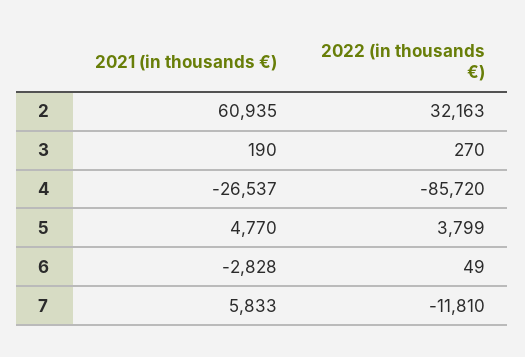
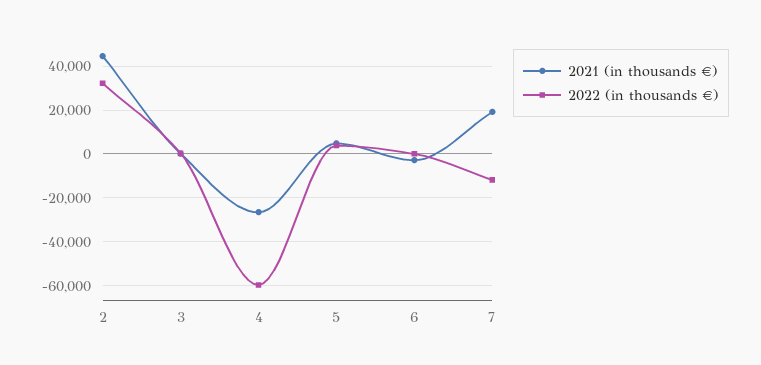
2021 (in thousands €), 2: 60935 -> 45000
2022 (in thousands €), 4: -85720 -> -60000
2021 (in thousands €), 7: 5833 -> 20000

